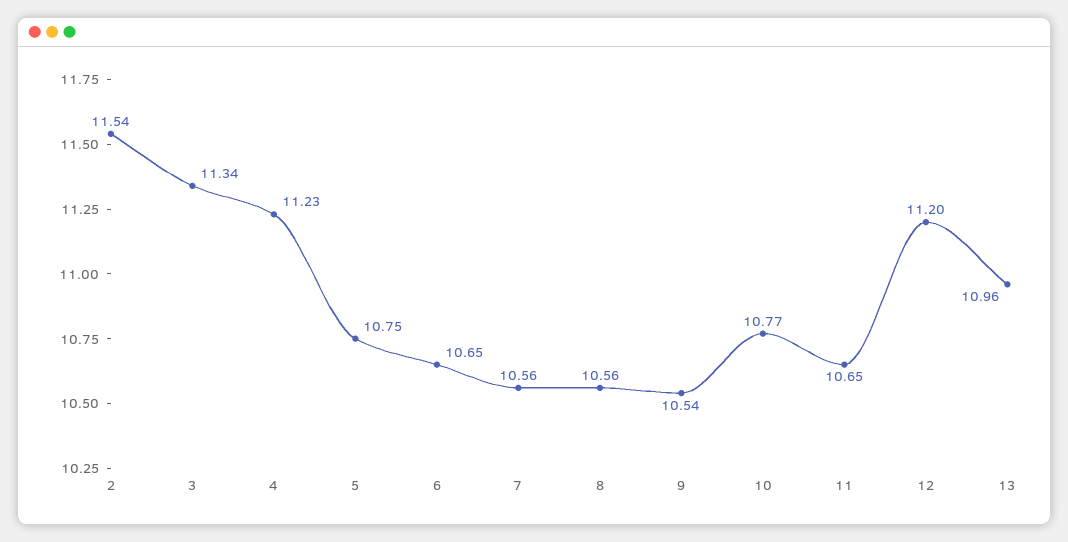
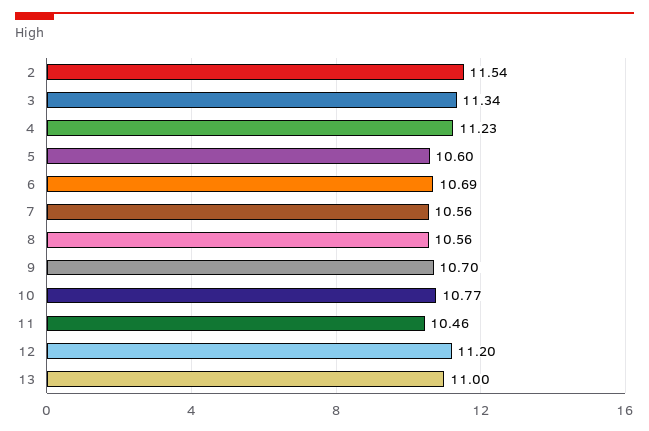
5: 10.75 -> 10.6
6: 10.65 -> 10.69
9: 10.54 -> 10.7
11: 10.65 -> 10.46
13: 10.96 -> 11

